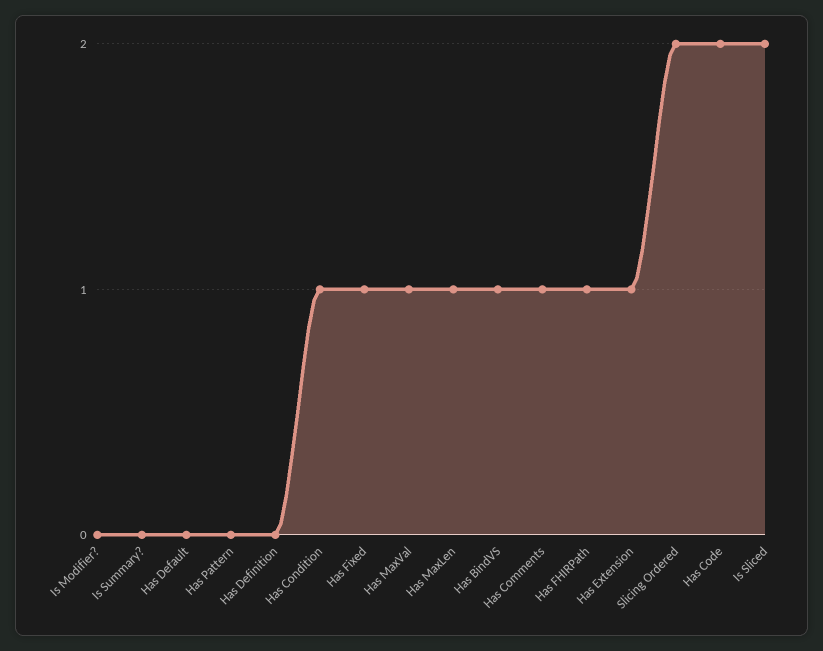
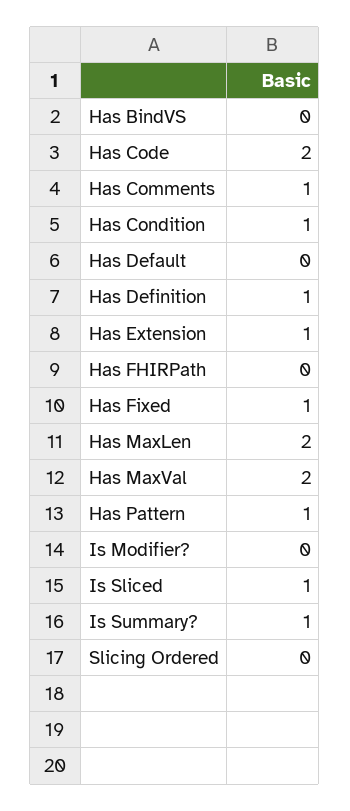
Is Summary?: 0 -> 1
Has Pattern: 0 -> 1
Has Definition: 0 -> 1
Has MaxVal: 1 -> 2
Has MaxLen: 1 -> 2
Has BindVS: 1 -> 0
Has FHIRPath: 1 -> 0
Slicing Ordered: 2 -> 0
Is Sliced: 2 -> 1

